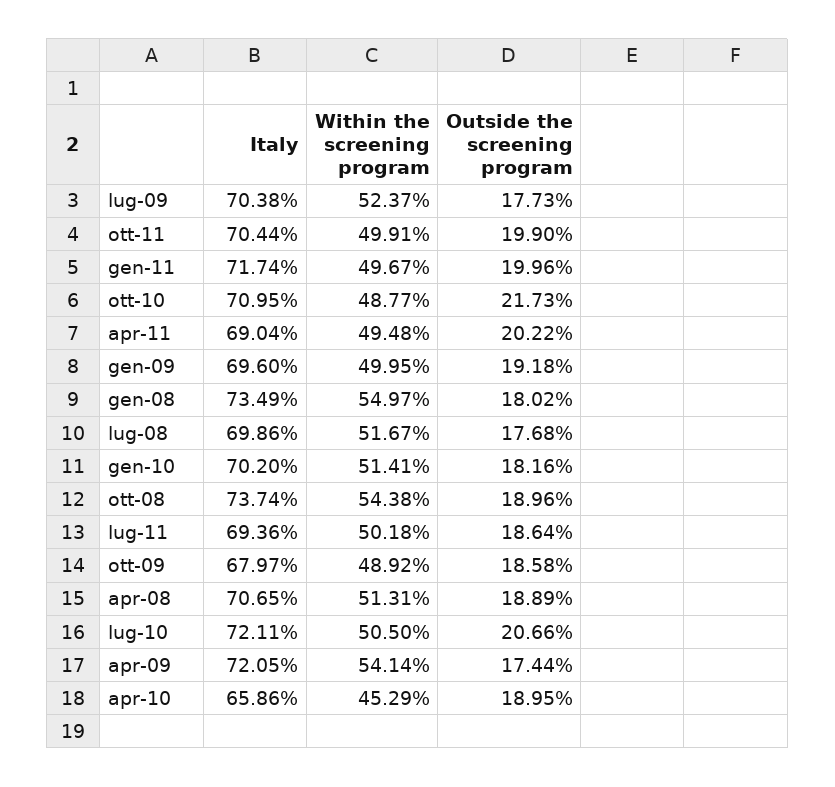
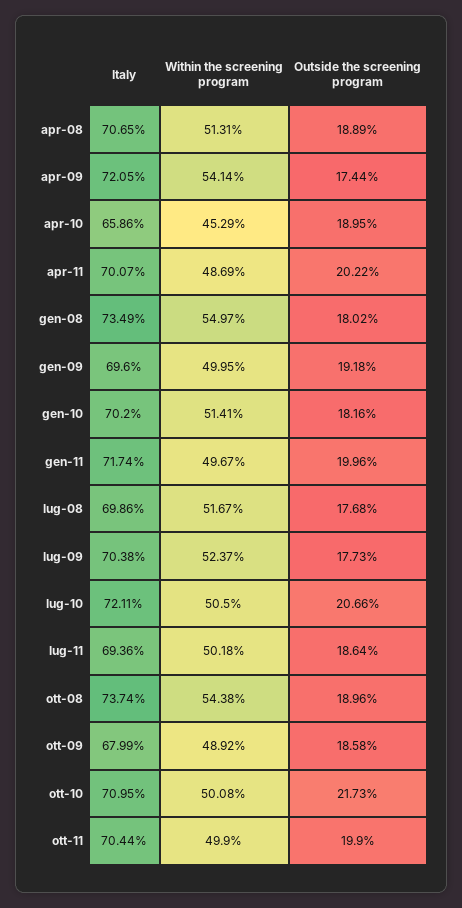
Within the screening program, ott-11: 49.91 -> 49.9
Within the screening program, ott-10: 48.77 -> 50.08
Italy, apr-11: 69.04 -> 70.07
Within the screening program, apr-11: 49.48 -> 48.69
Italy, ott-09: 67.97 -> 67.99

